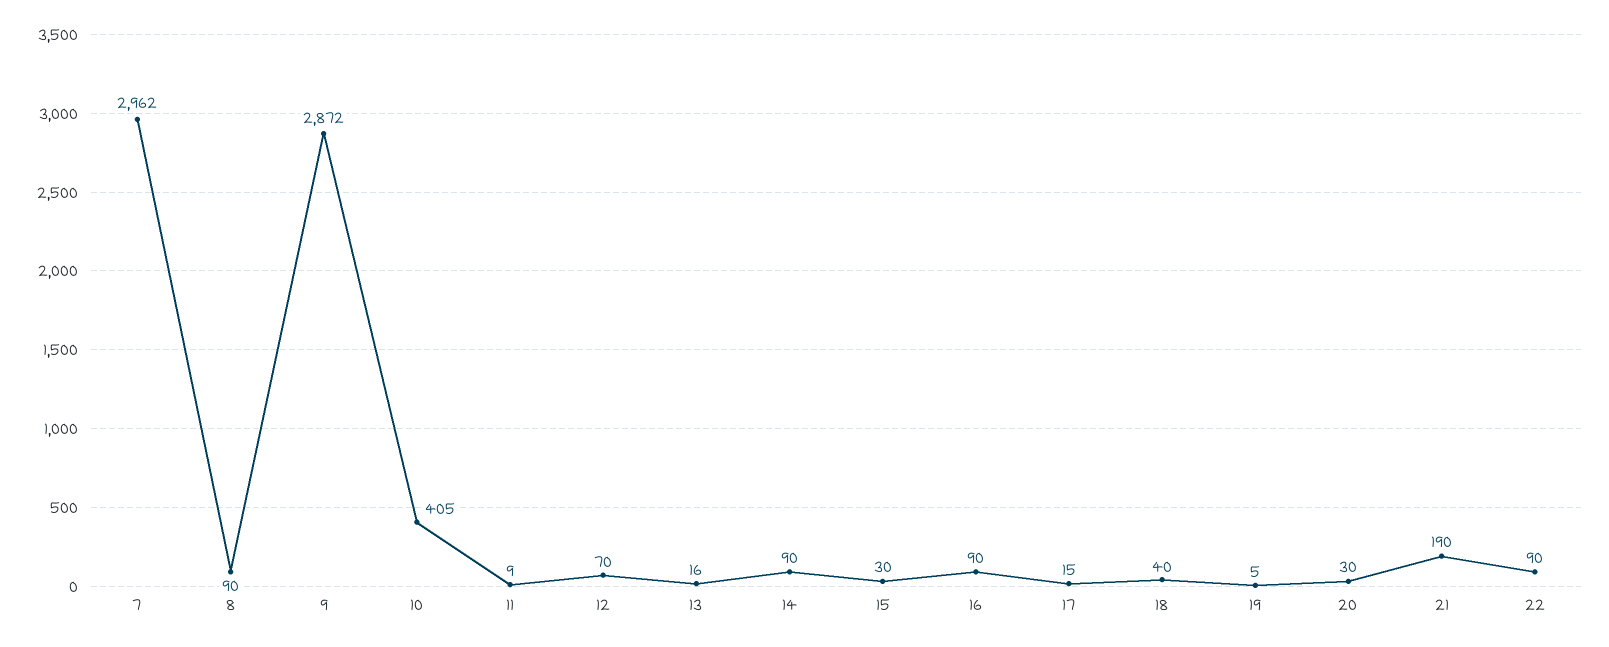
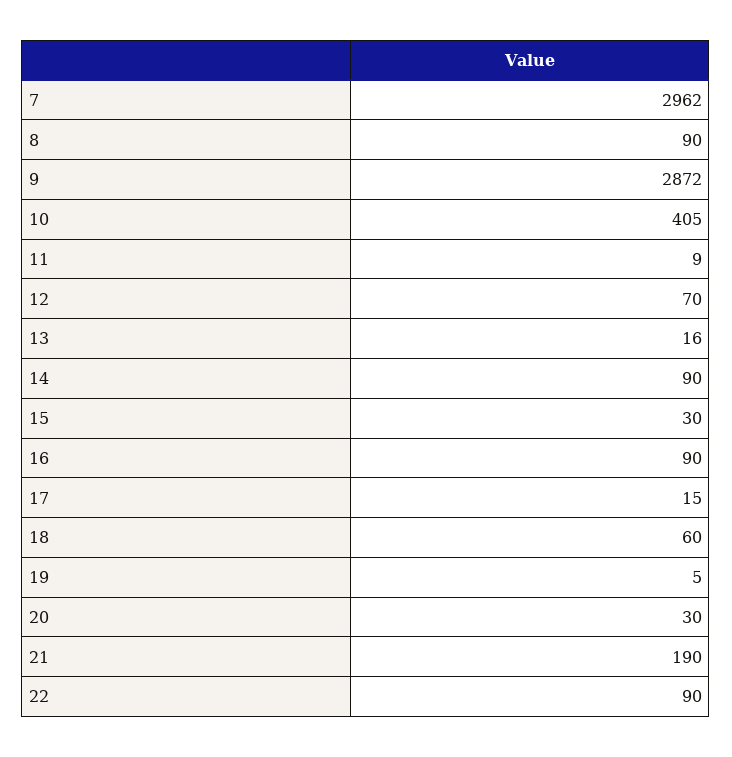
18: 40 -> 60

